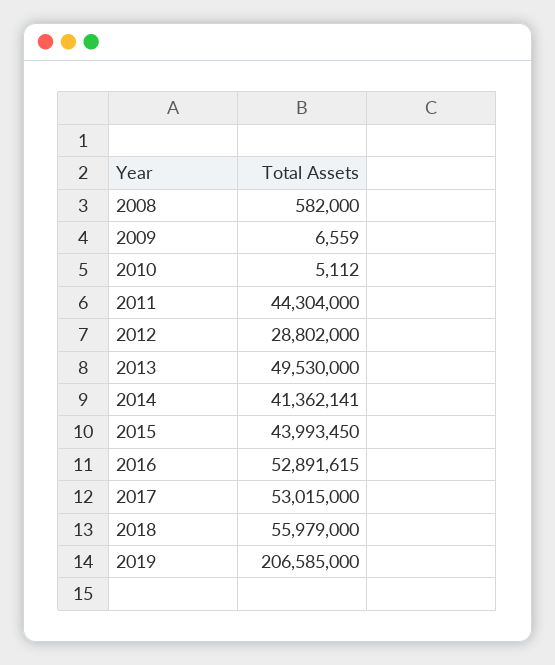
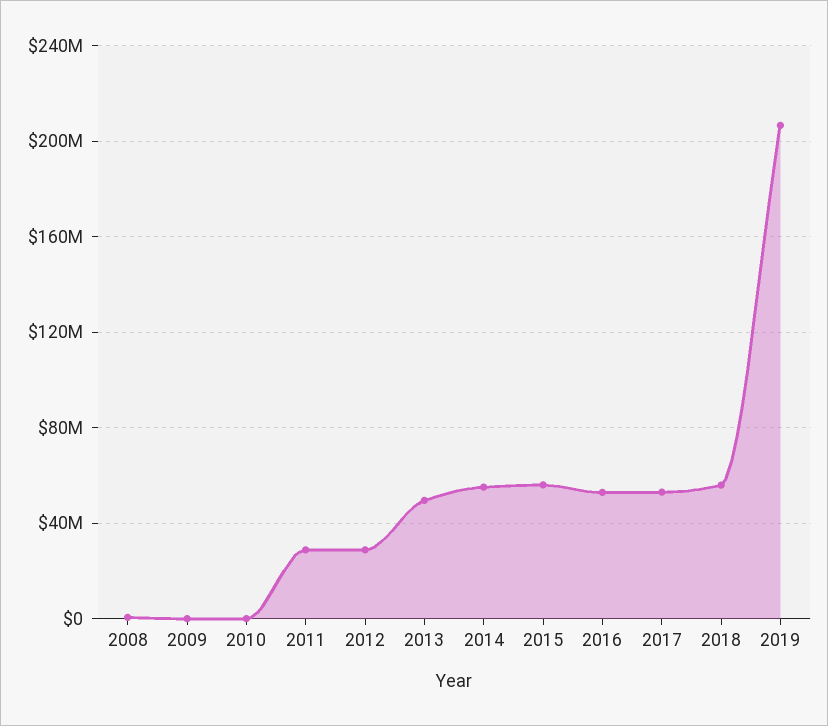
2011: 44304000 -> 30000000
2014: 41362141 -> 55000000
2015: 43993450 -> 55000000

